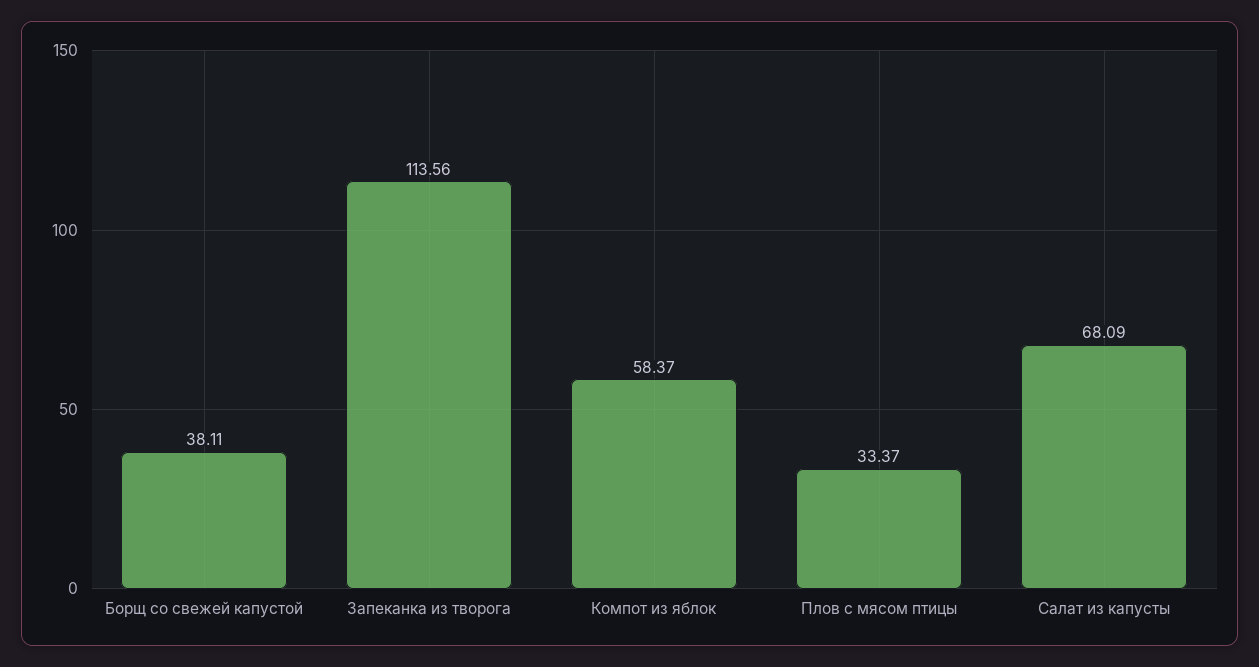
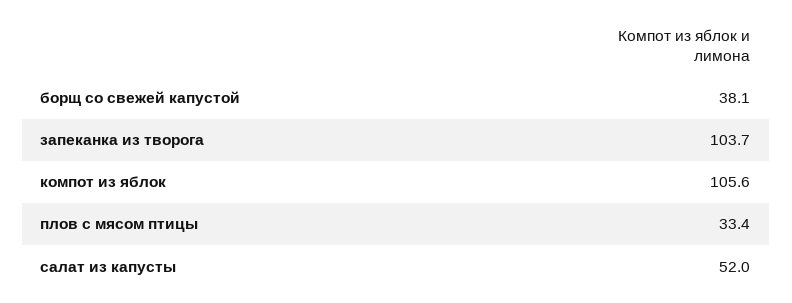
Запеканка из творога: 113.56 -> 103.7
Компот из яблок: 58.37 -> 105.6
Салат из капусты: 68.09 -> 52

